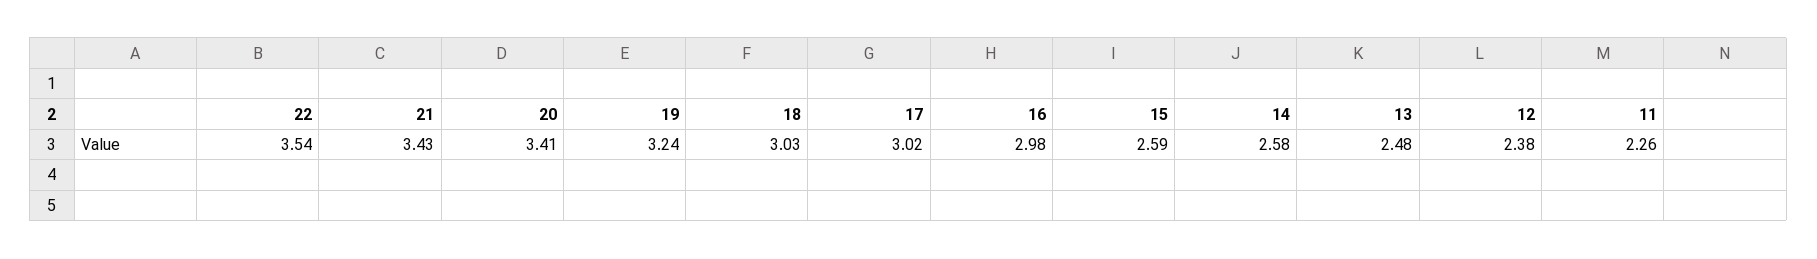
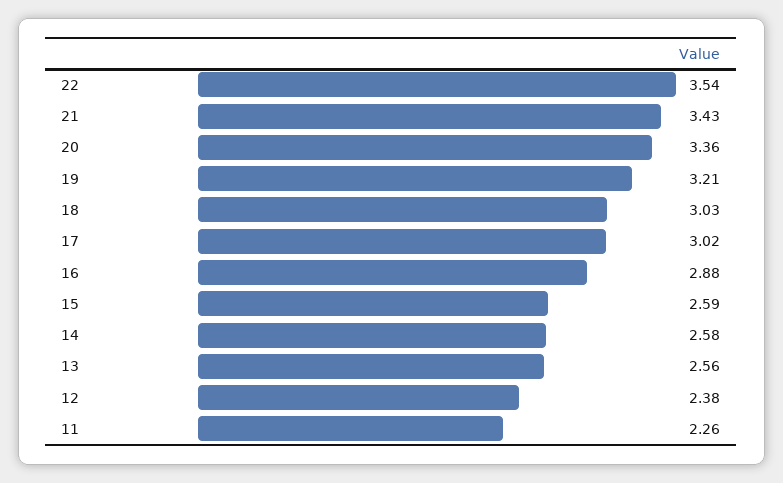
20: 3.41 -> 3.36
19: 3.24 -> 3.21
16: 2.98 -> 2.88
13: 2.48 -> 2.56

